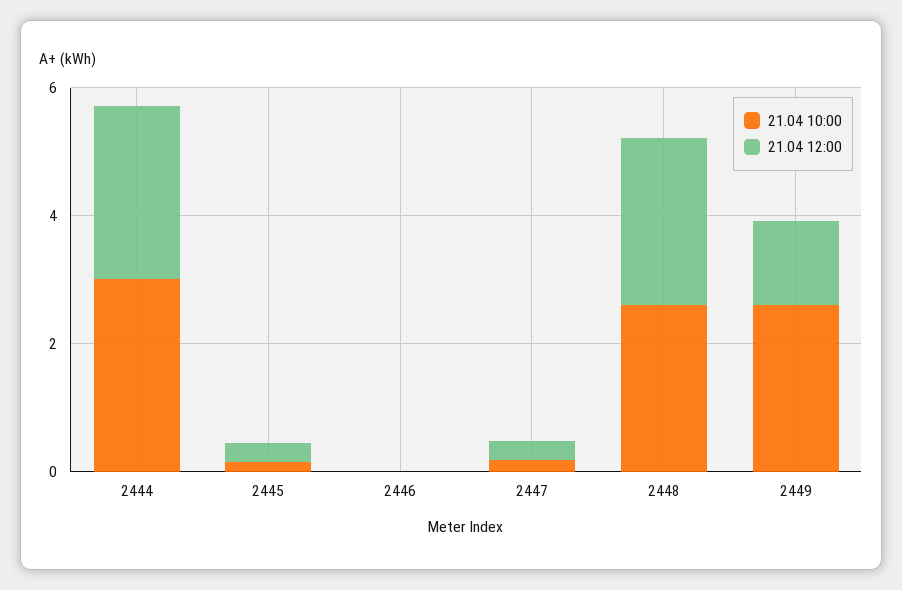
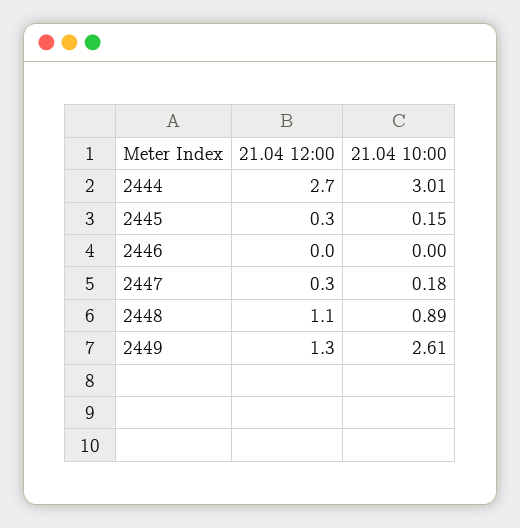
21.04 10:00, 2448: 2.5 -> 0.89
21.04 12:00, 2448: 2.5 -> 1.1

